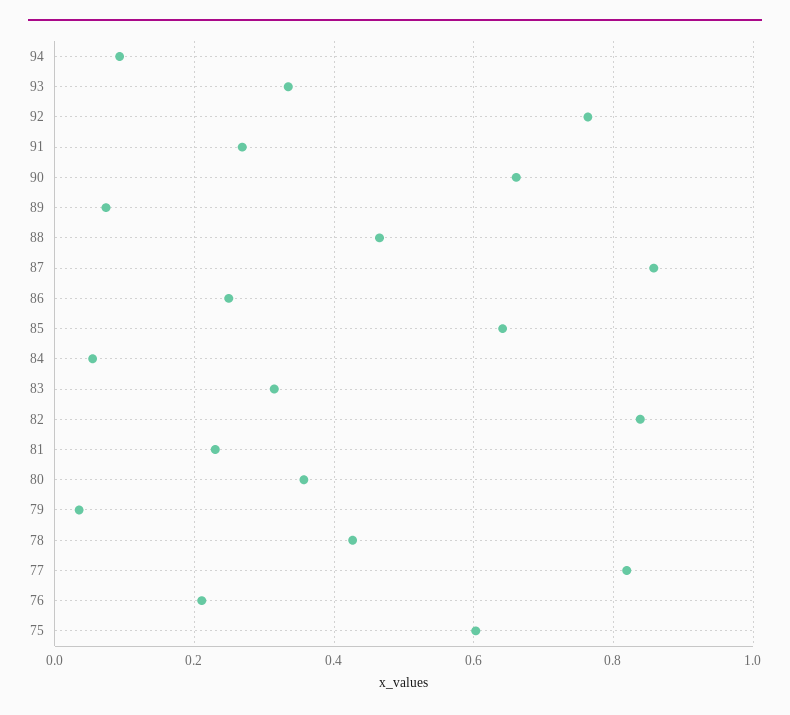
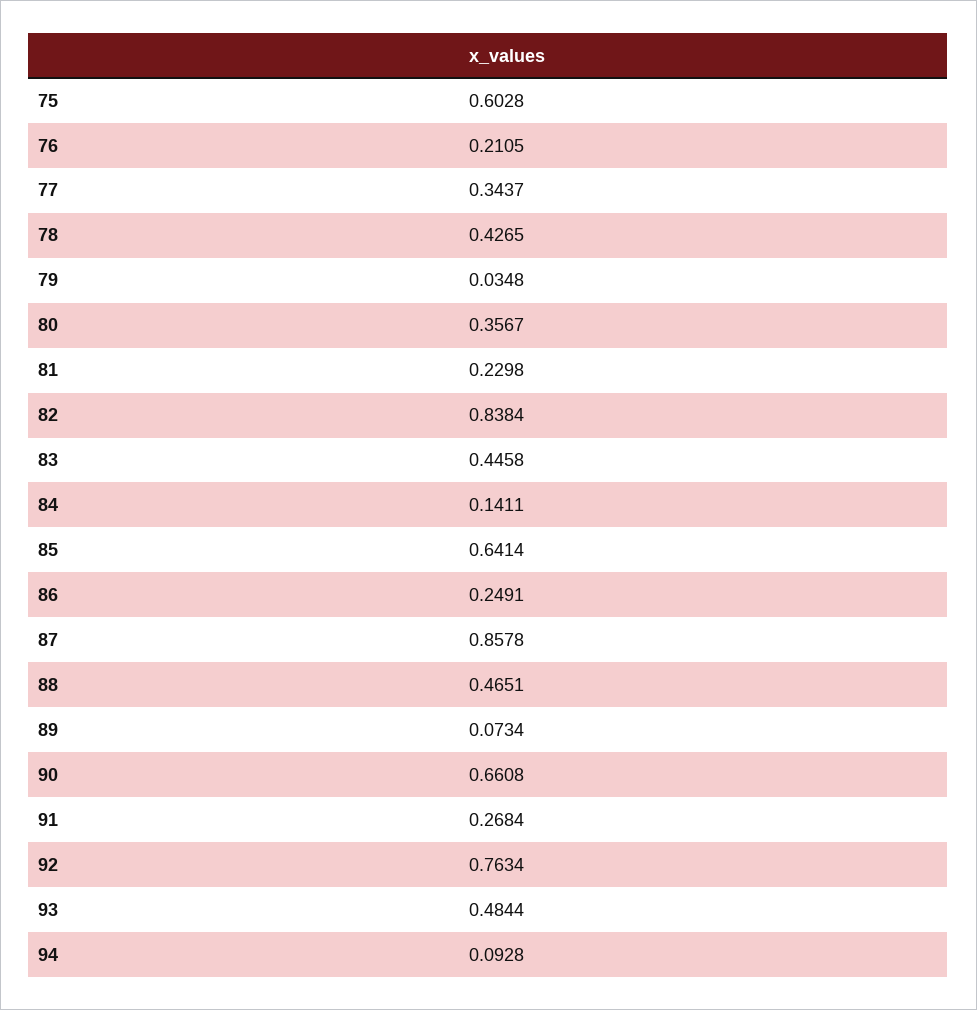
93: 0.34 -> 0.4844
84: 0.06 -> 0.1411
83: 0.32 -> 0.4458
77: 0.82 -> 0.3437

